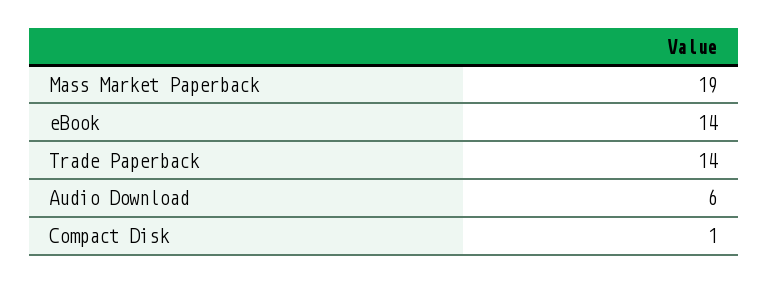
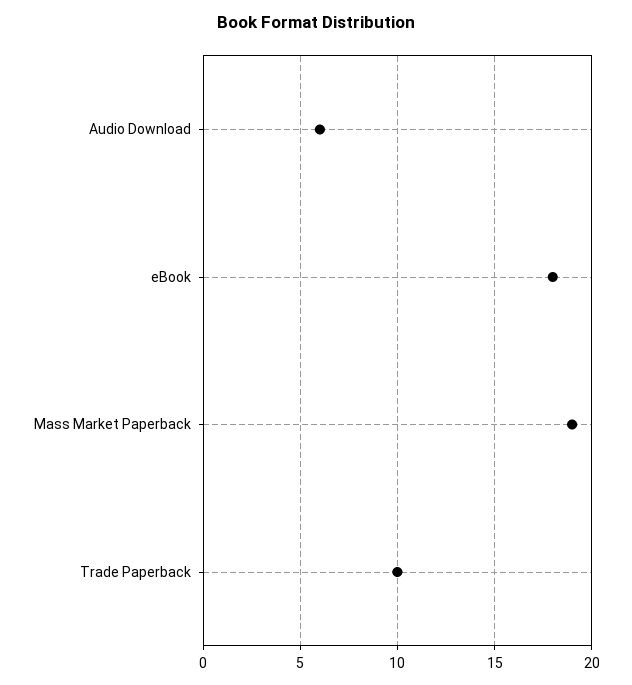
eBook: 14 -> 18
Trade Paperback: 14 -> 10
Compact Disk: 1 -> none

